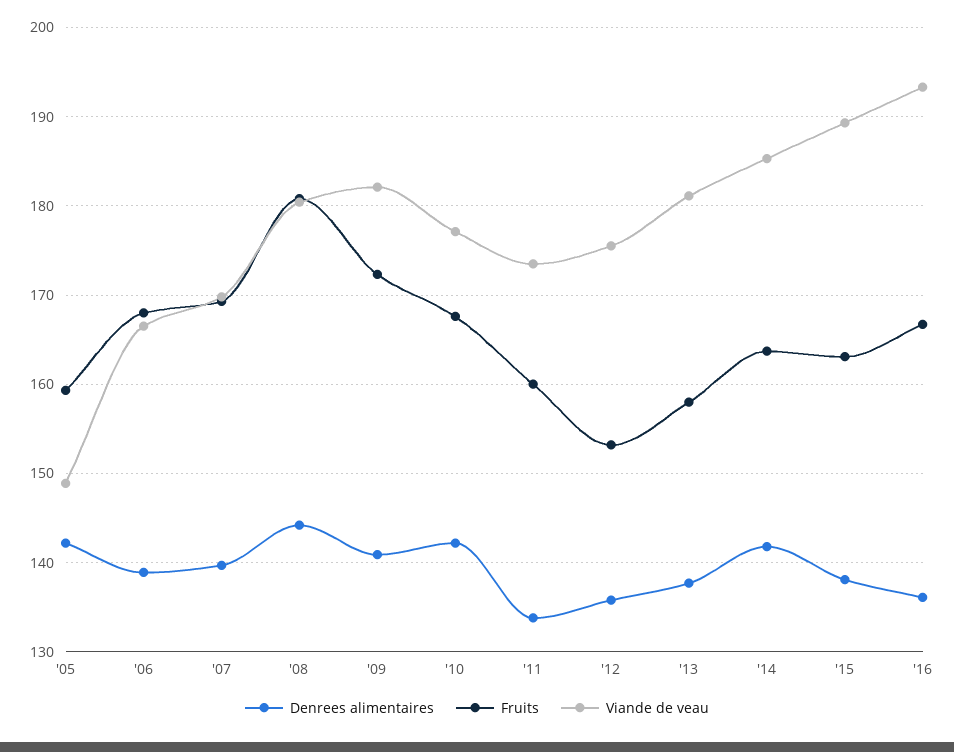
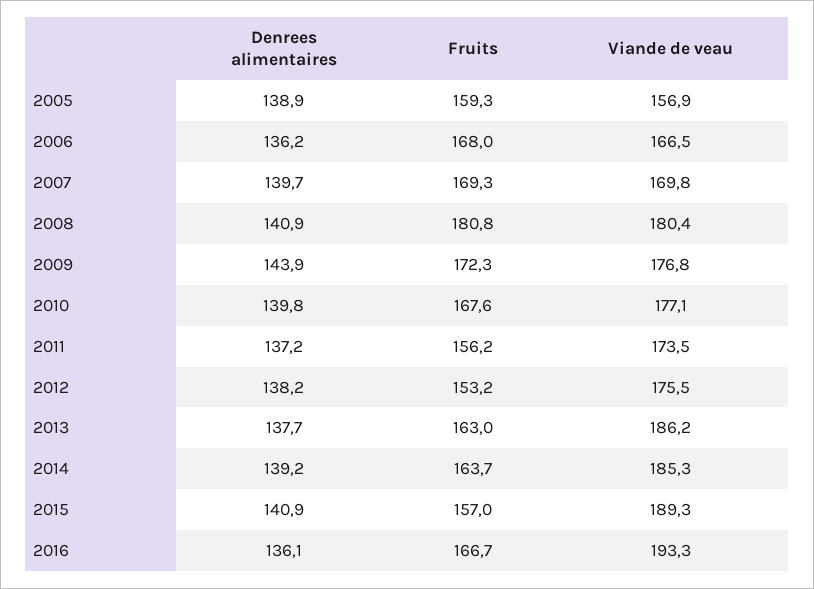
Denrees alimentaires, '05: 142 -> 138.9
Viande de veau, '05: 149 -> 156.9
Denrees alimentaires, '06: 139 -> 136.2
Denrees alimentaires, '08: 144 -> 140.9
Denrees alimentaires, '09: 141 -> 143.9
Viande de veau, '09: 182 -> 176.8
Denrees alimentaires, '10: 142 -> 139.8
Denrees alimentaires, '11: 134 -> 137.2
Fruits, '11: 160 -> 156.2
Denrees alimentaires, '12: 136 -> 138.2
Fruits, '13: 158 -> 163
Viande de veau, '13: 181 -> 186.2
Denrees alimentaires, '14: 142 -> 139.2
Denrees alimentaires, '15: 138 -> 140.9
Fruits, '15: 163 -> 157

